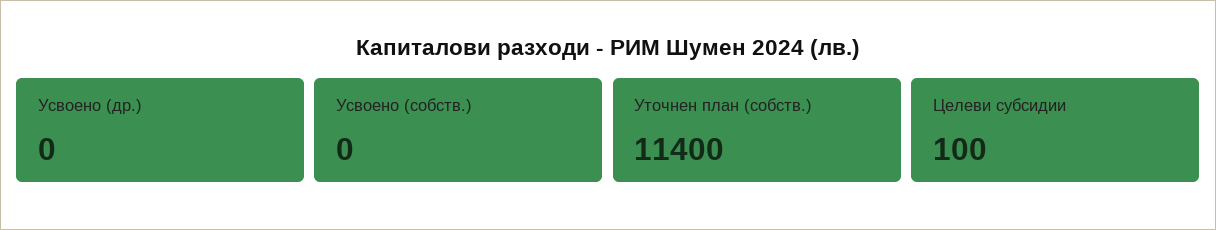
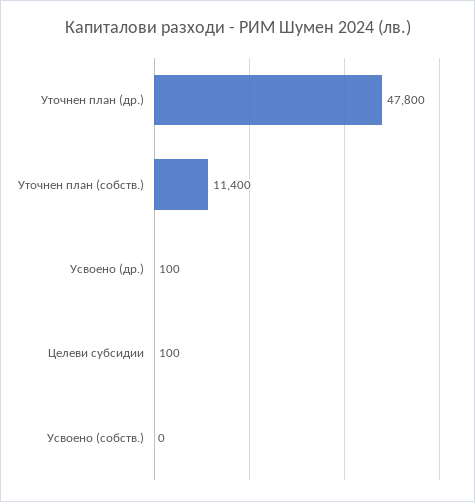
Усвоено (др.): 0 -> 100
Уточнен план (др.): none -> 47800

